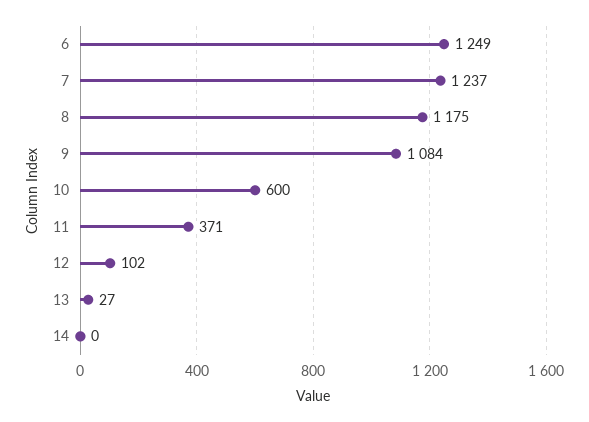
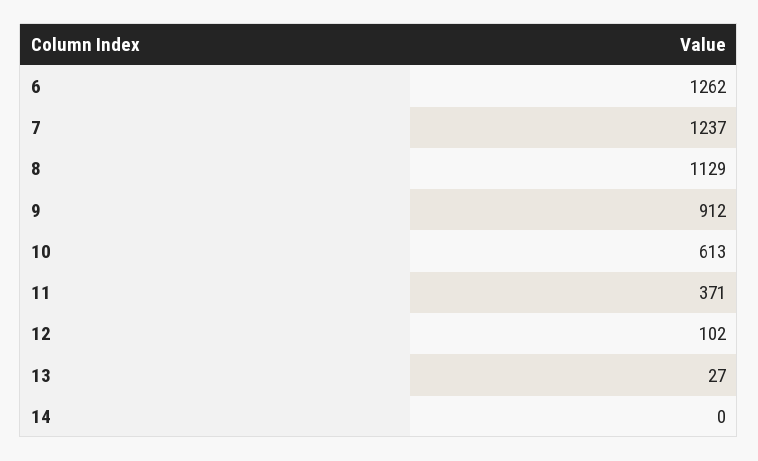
6: 1249 -> 1262
8: 1175 -> 1129
9: 1084 -> 912
10: 600 -> 613

